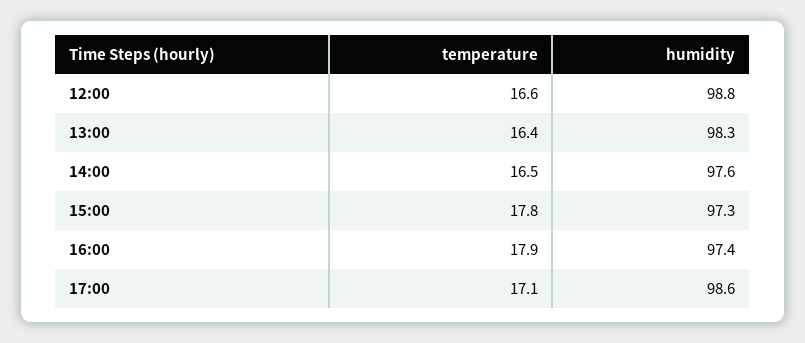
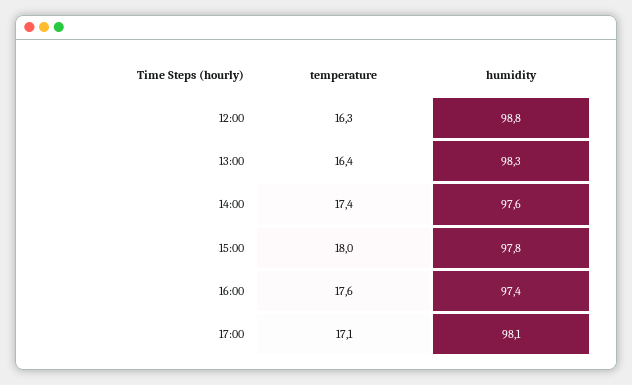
temperature, 12:00: 16.6 -> 16.3
temperature, 14:00: 16.5 -> 17.4
temperature, 15:00: 17.8 -> 18
humidity, 15:00: 97.3 -> 97.8
temperature, 16:00: 17.9 -> 17.6
humidity, 17:00: 98.6 -> 98.1

